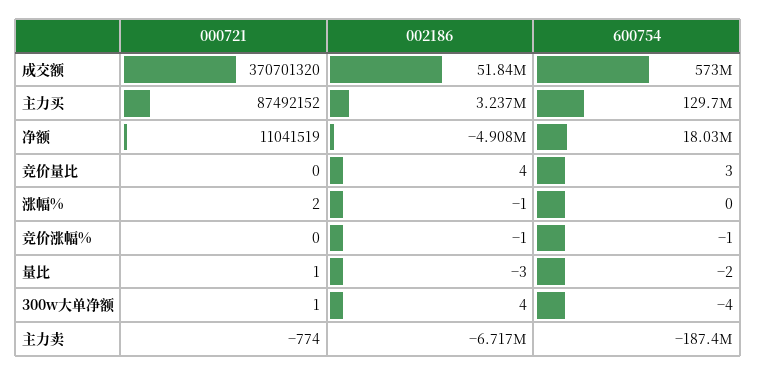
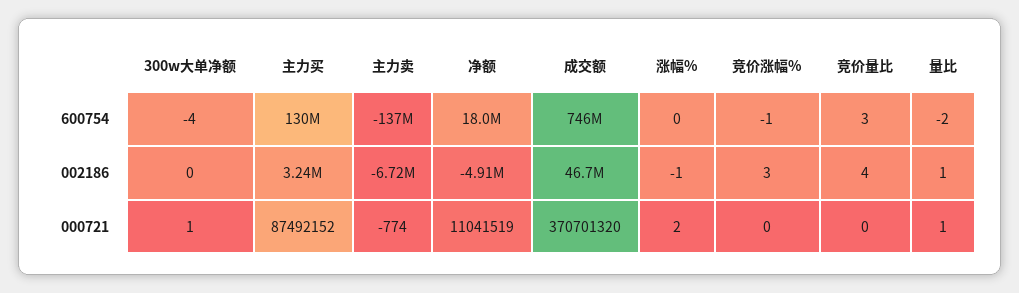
002186, 成交额: 51840000 -> 46700000
600754, 成交额: 573000000 -> 746000000
002186, 竞价涨幅%: -1 -> 3
002186, 量比: -3 -> 1
002186, 300w大单净额: 4 -> 0
600754, 主力卖: -187400000 -> -137000000

